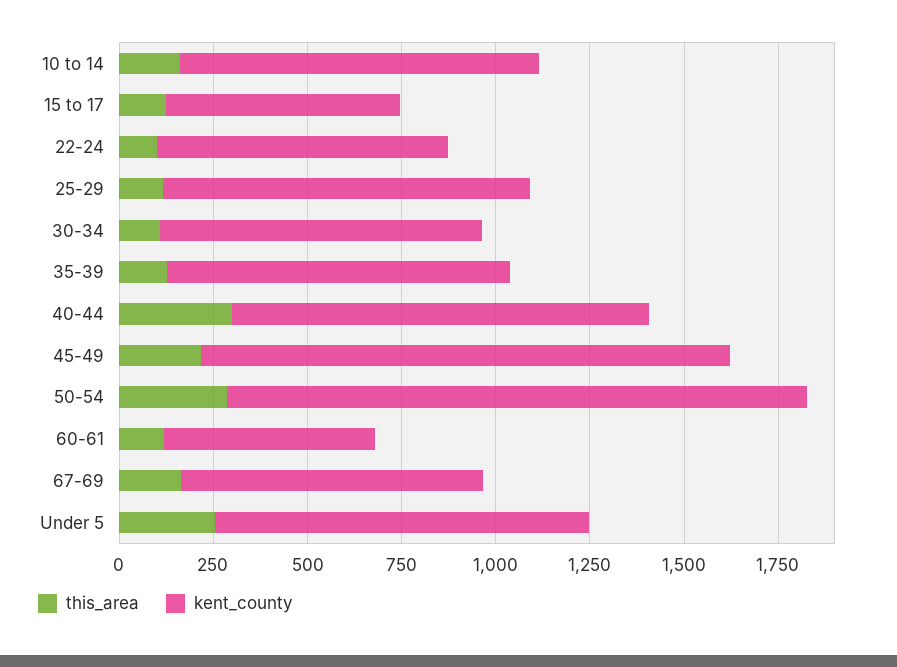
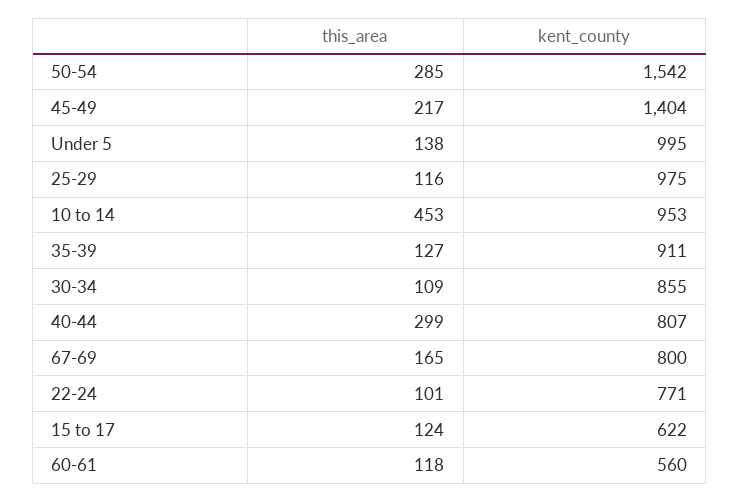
this_area, 10 to 14: 150 -> 453
kent_county, 40-44: 1100 -> 807
this_area, Under 5: 250 -> 138

